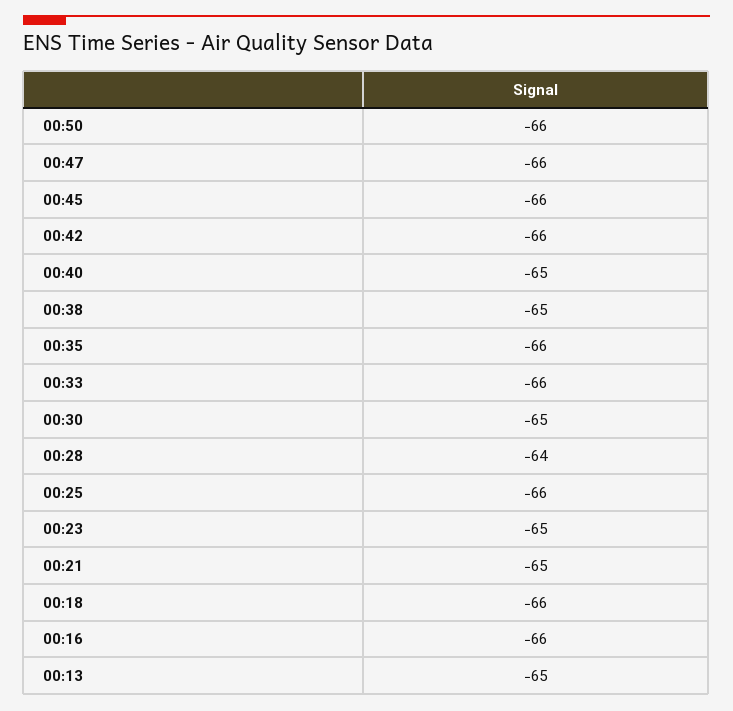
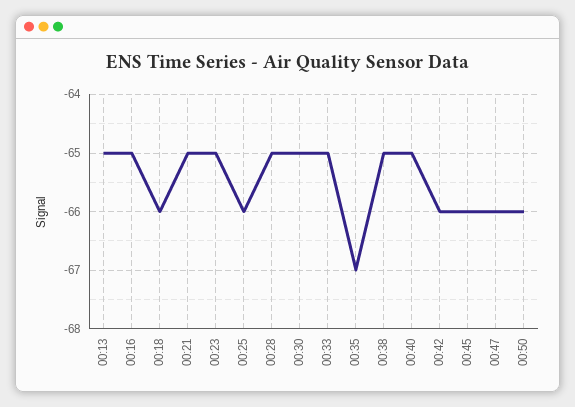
00:35: -66 -> -67
00:33: -66 -> -65
00:28: -64 -> -65
00:16: -66 -> -65

